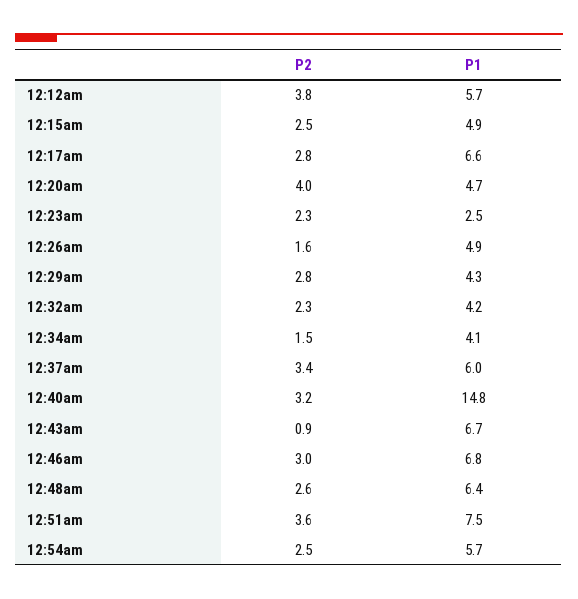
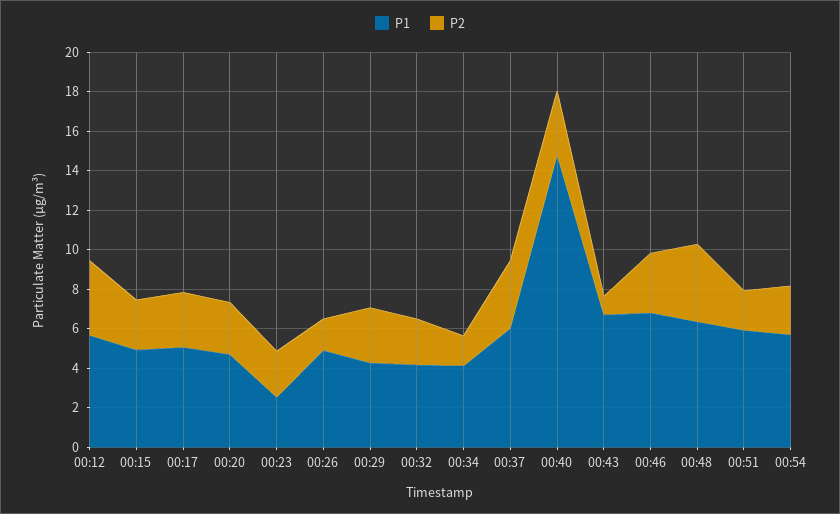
P1, 12:17am: 6.6 -> 5
P2, 12:20am: 4 -> 2.5
P2, 12:48am: 2.6 -> 4
P2, 12:51am: 3.6 -> 2
P1, 12:51am: 7.5 -> 6

